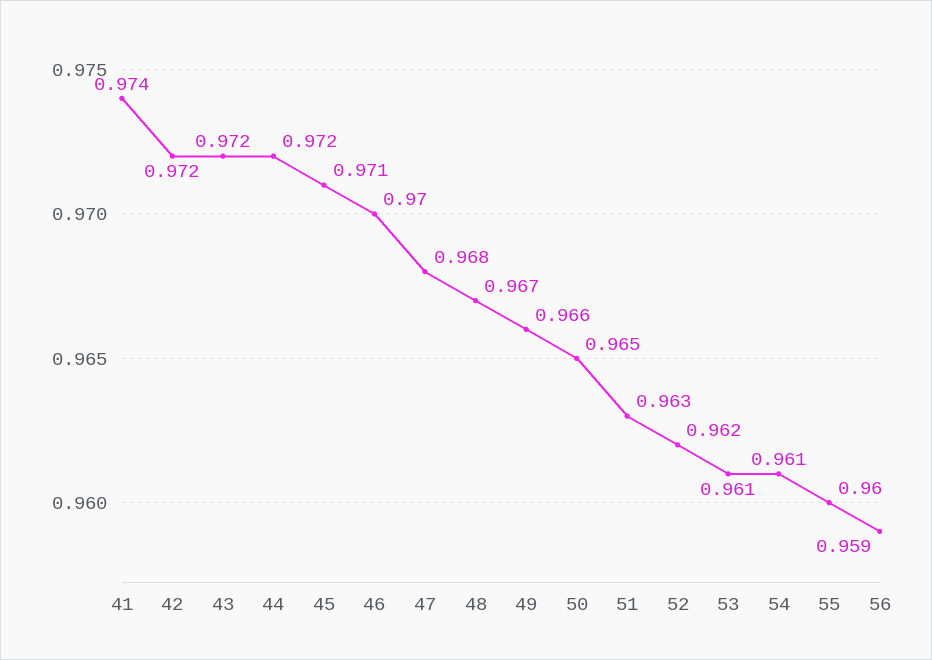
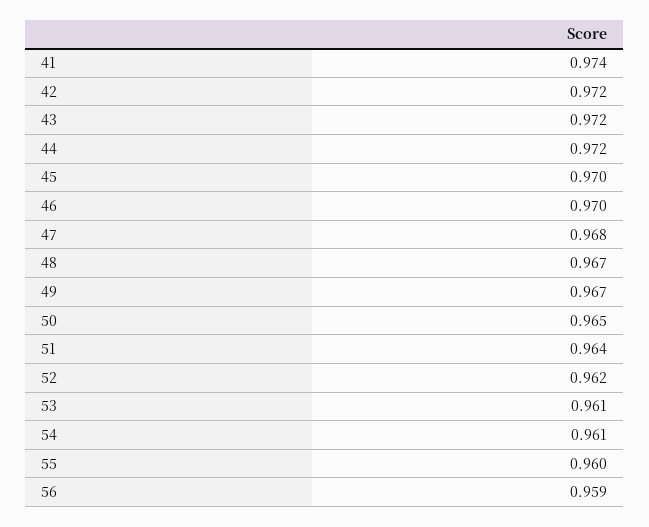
45: 0.971 -> 0.97
49: 0.966 -> 0.967
51: 0.963 -> 0.964

